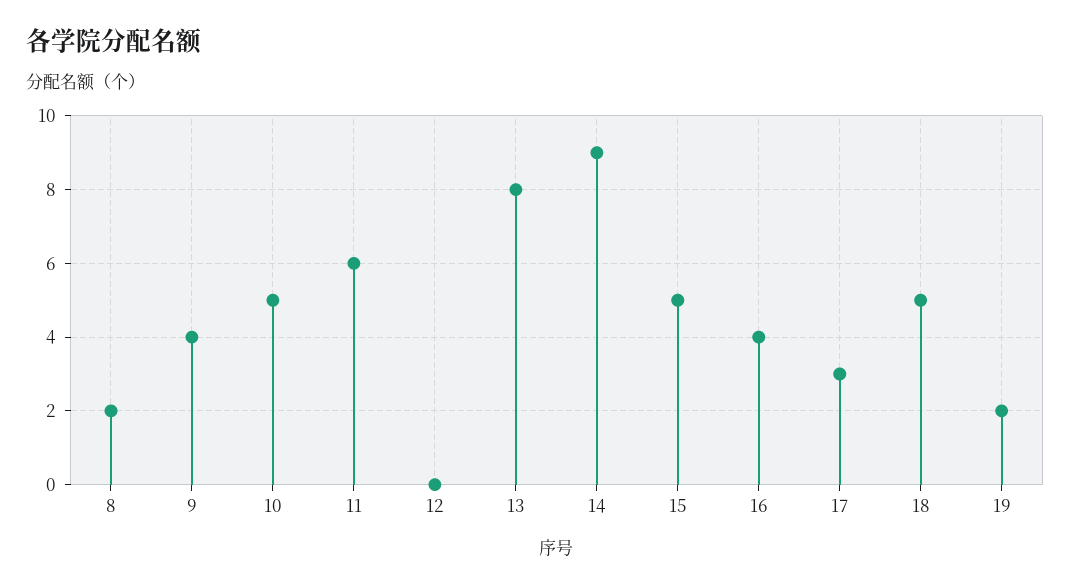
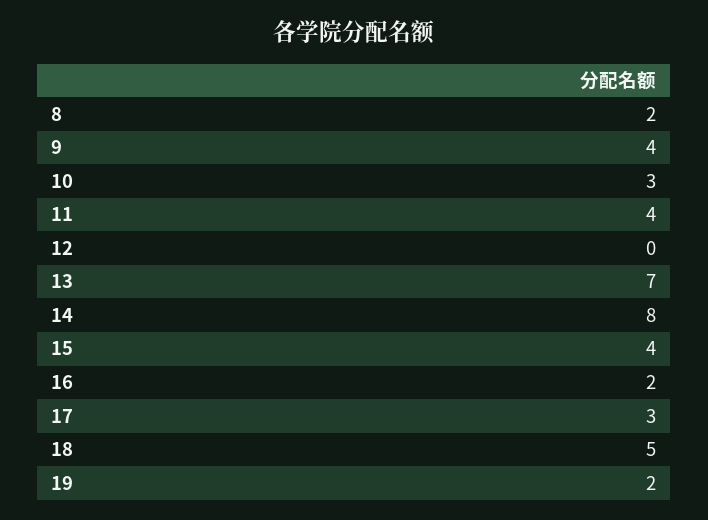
10: 5 -> 3
11: 6 -> 4
13: 8 -> 7
14: 9 -> 8
15: 5 -> 4
16: 4 -> 2

